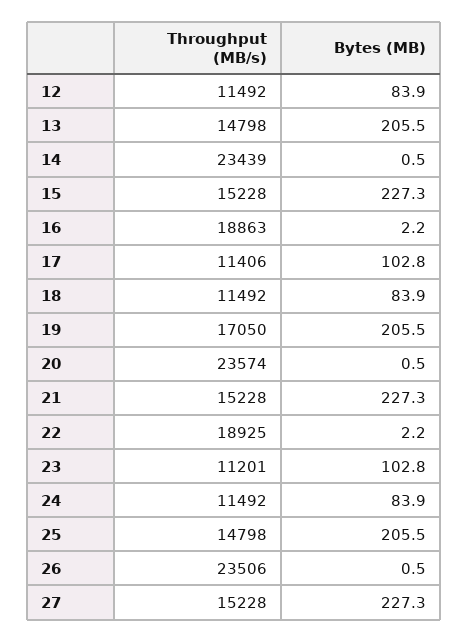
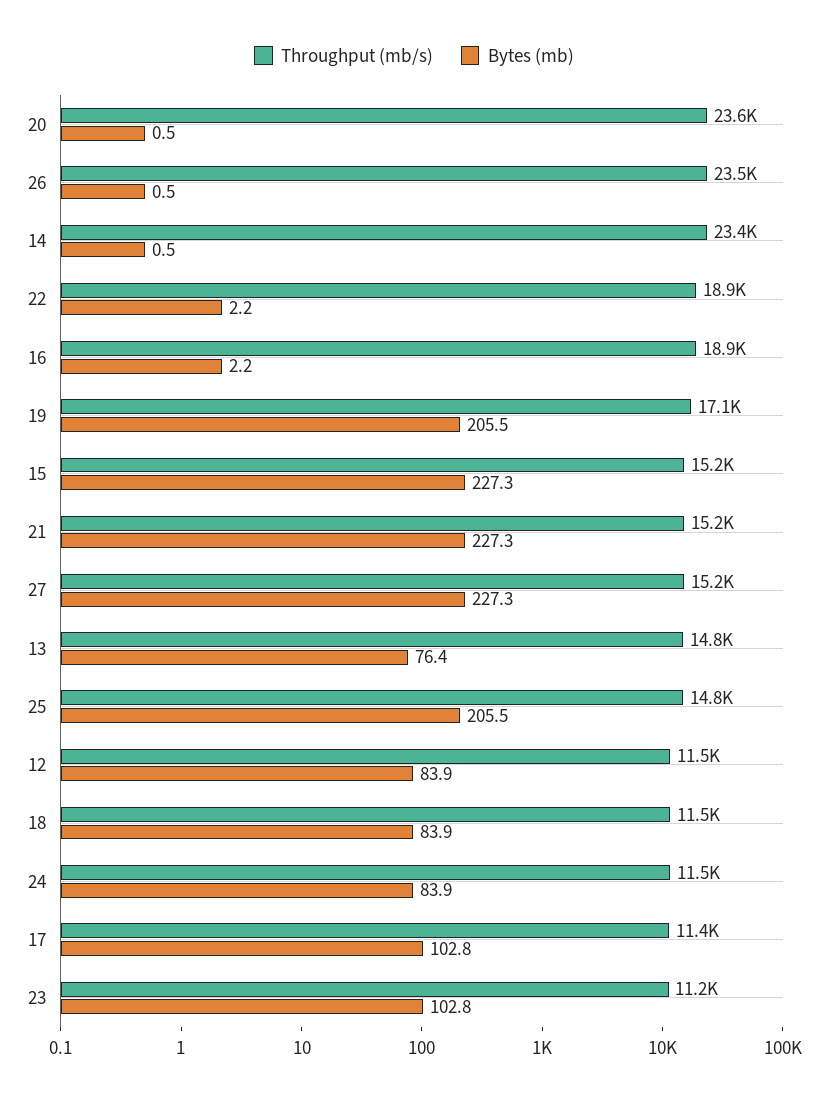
Bytes (MB), 13: 205.5 -> 76.4

